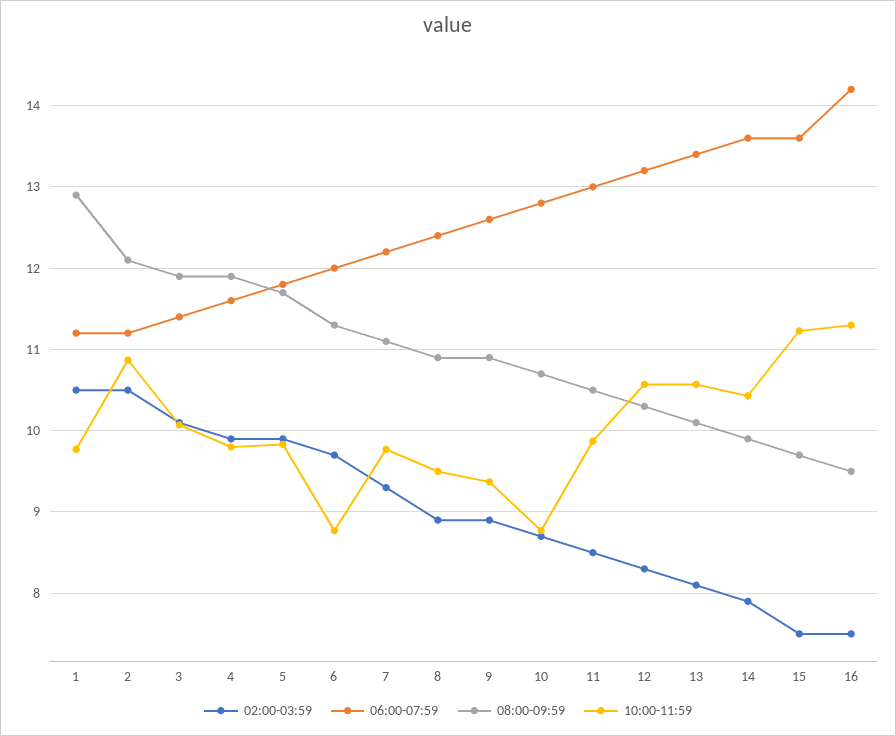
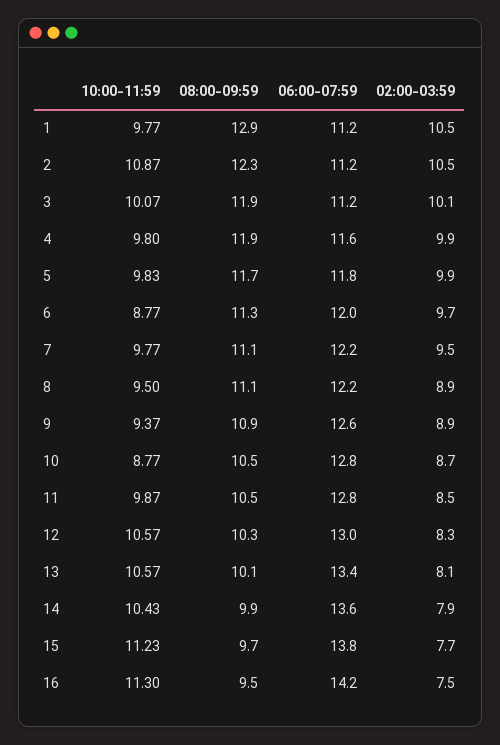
08:00-09:59, 2: 12.1 -> 12.3
06:00-07:59, 3: 11.4 -> 11.2
02:00-03:59, 7: 9.3 -> 9.5
06:00-07:59, 8: 12.4 -> 12.2
08:00-09:59, 8: 10.9 -> 11.1
08:00-09:59, 10: 10.7 -> 10.5
06:00-07:59, 11: 13 -> 12.8
06:00-07:59, 12: 13.2 -> 13
02:00-03:59, 15: 7.5 -> 7.7
06:00-07:59, 15: 13.6 -> 13.8

